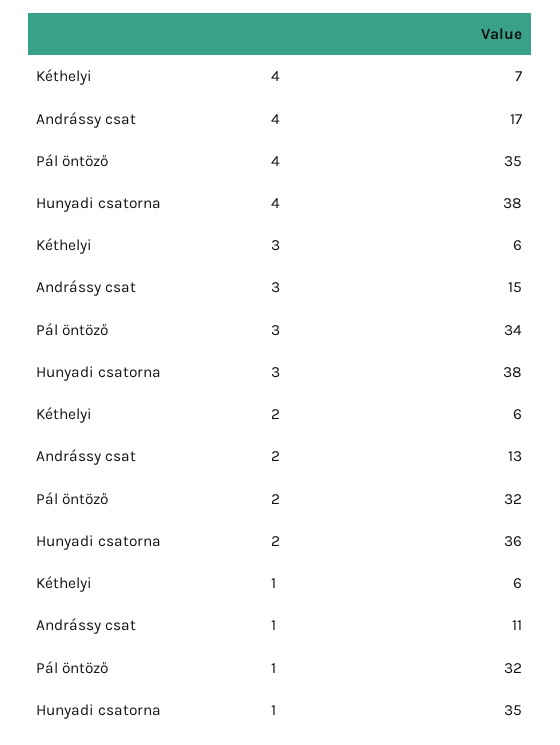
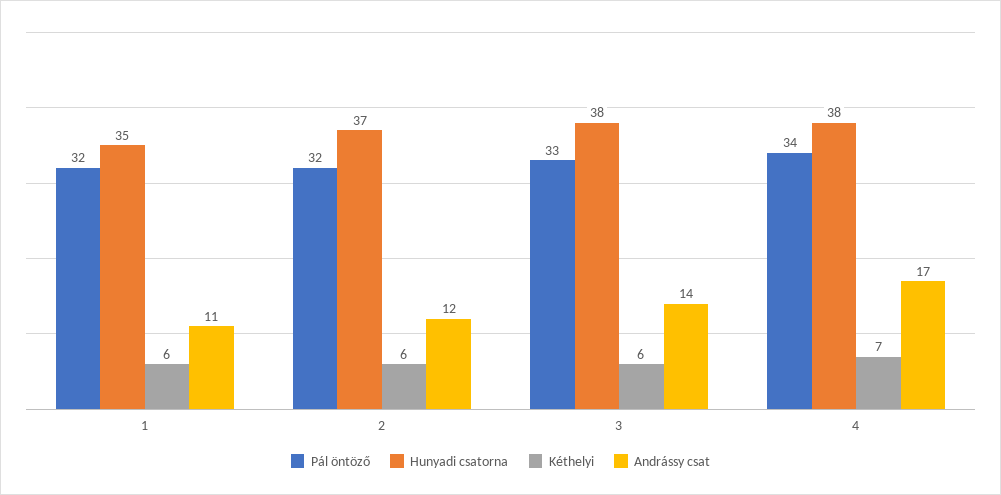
Pál öntöző, 4: 35 -> 34
Andrássy csat, 3: 15 -> 14
Pál öntöző, 3: 34 -> 33
Andrássy csat, 2: 13 -> 12
Hunyadi csatorna, 2: 36 -> 37

